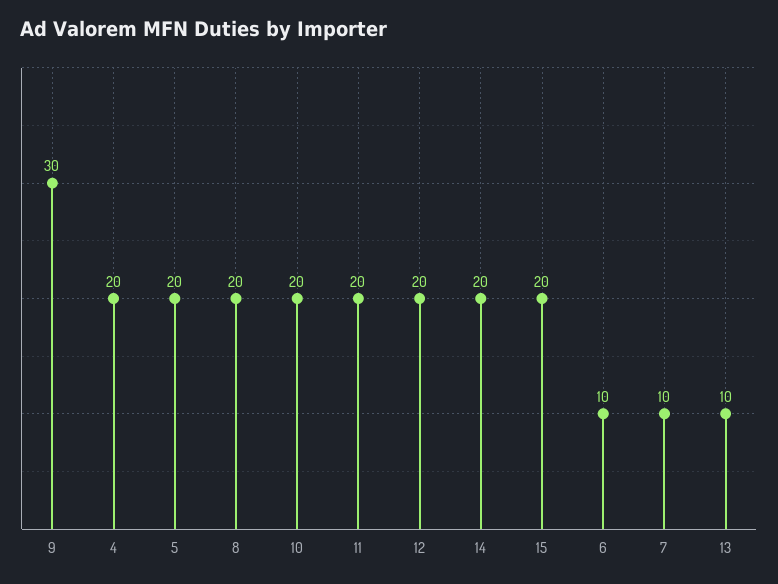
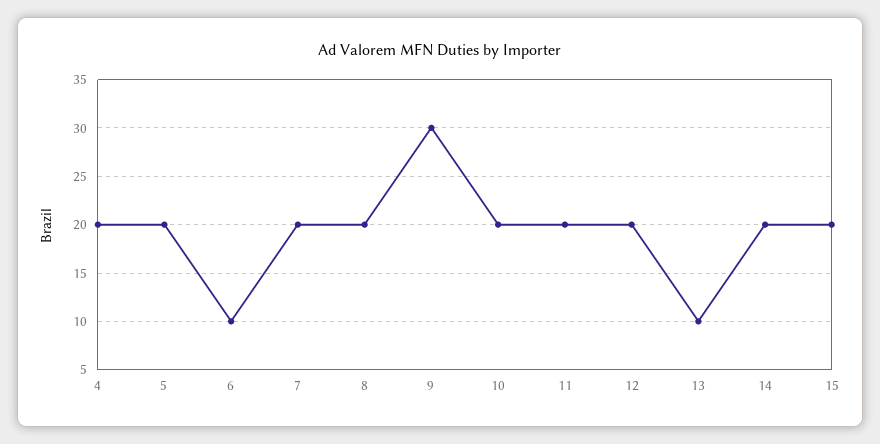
7: 10 -> 20

